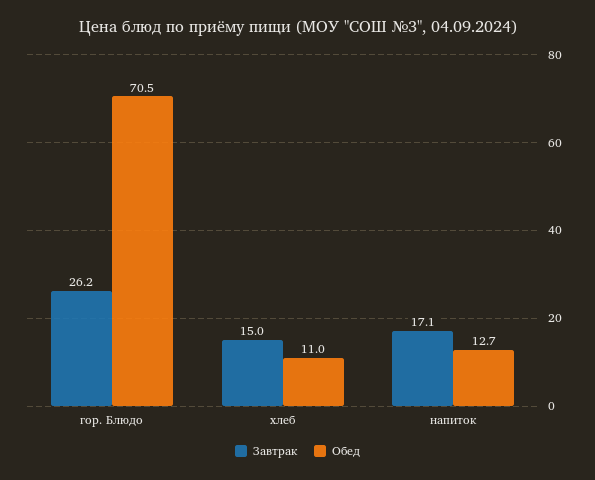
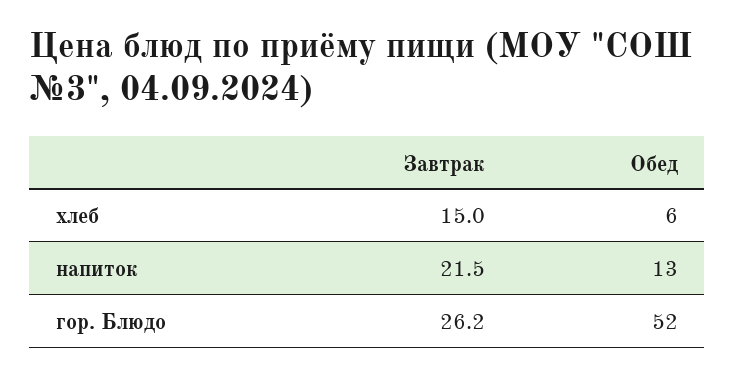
Обед, гор. Блюдо: 70.5 -> 52
Обед, хлеб: 11 -> 6
Завтрак, напиток: 17.1 -> 21.5

